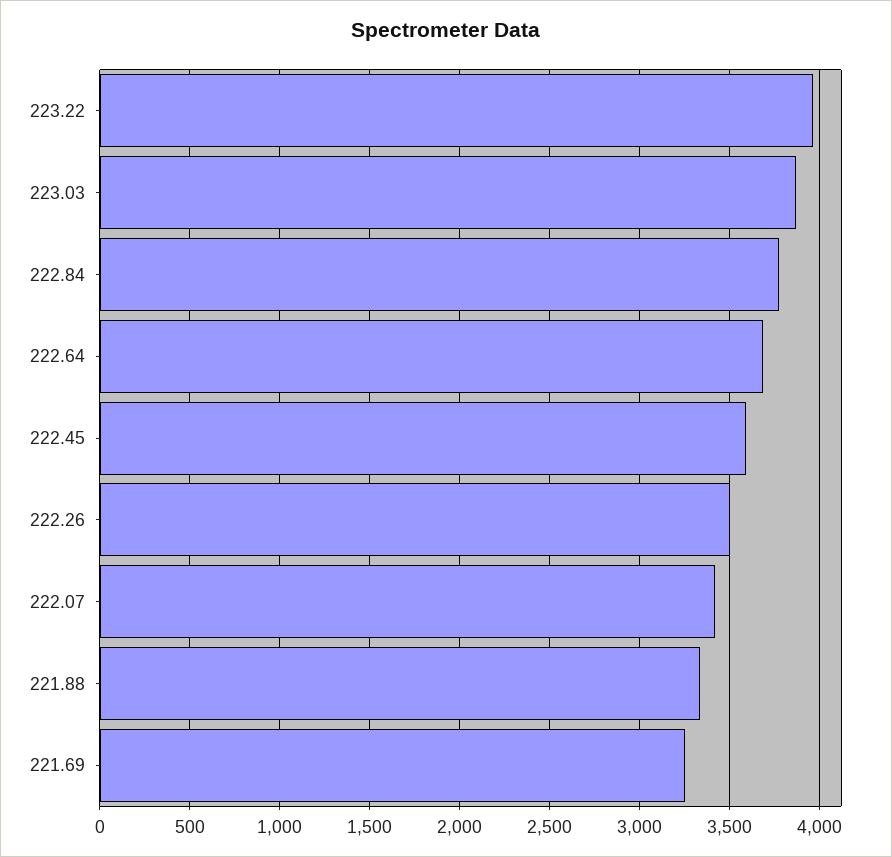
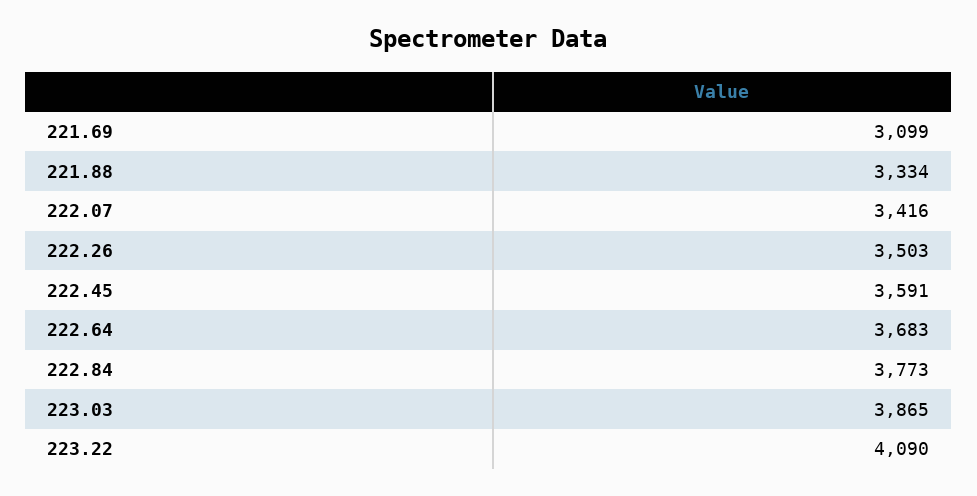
223.22: 3950 -> 4090
221.69: 3250 -> 3099

